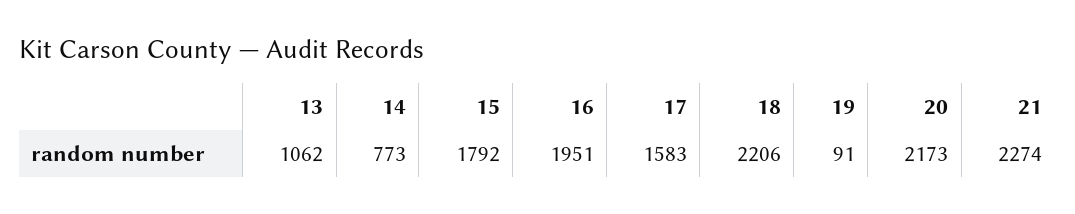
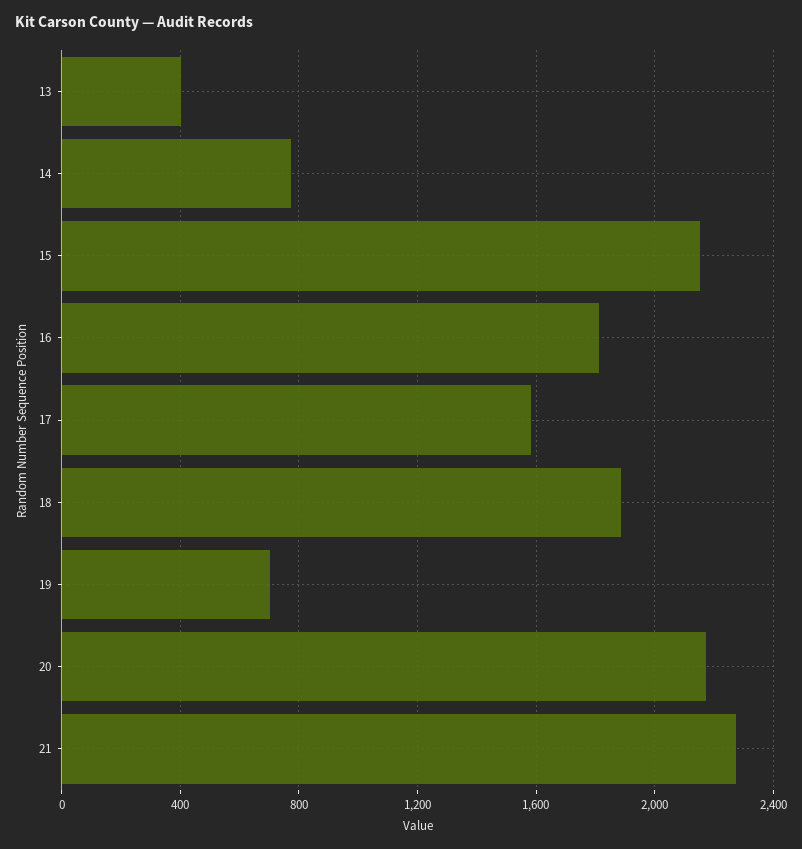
13: 1062 -> 400
15: 1792 -> 2150
16: 1951 -> 1800
18: 2206 -> 1900
19: 91 -> 700

